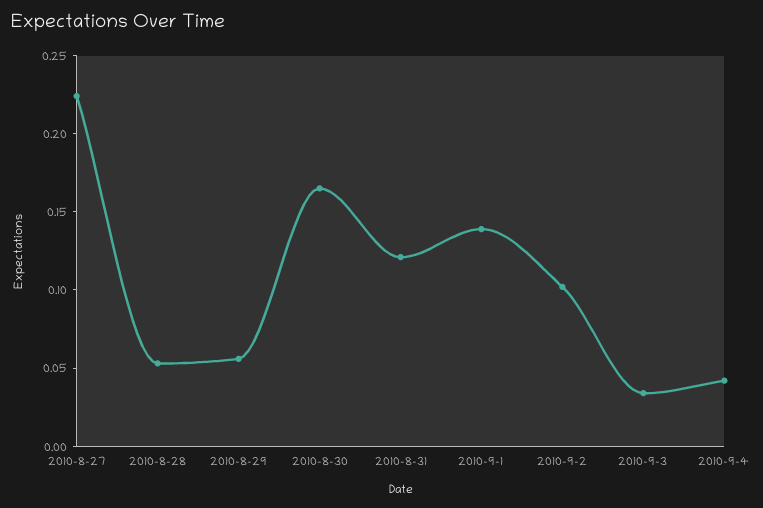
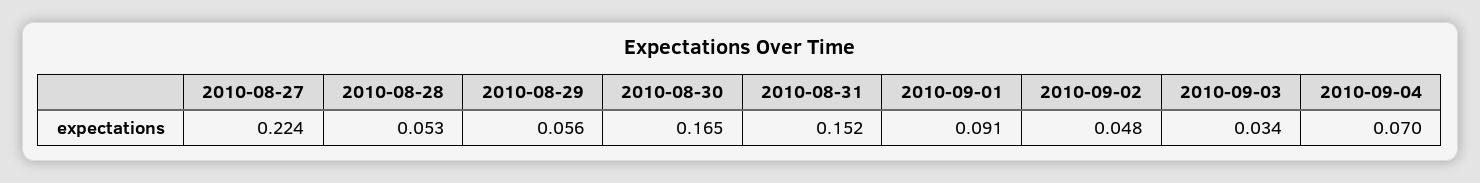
2010-8-31: 0.12 -> 0.152
2010-9-1: 0.14 -> 0.091
2010-9-2: 0.1 -> 0.048
2010-9-4: 0.04 -> 0.07

